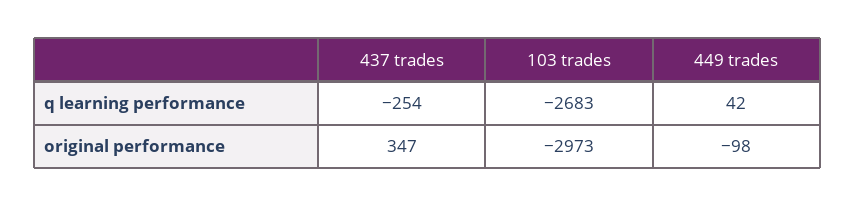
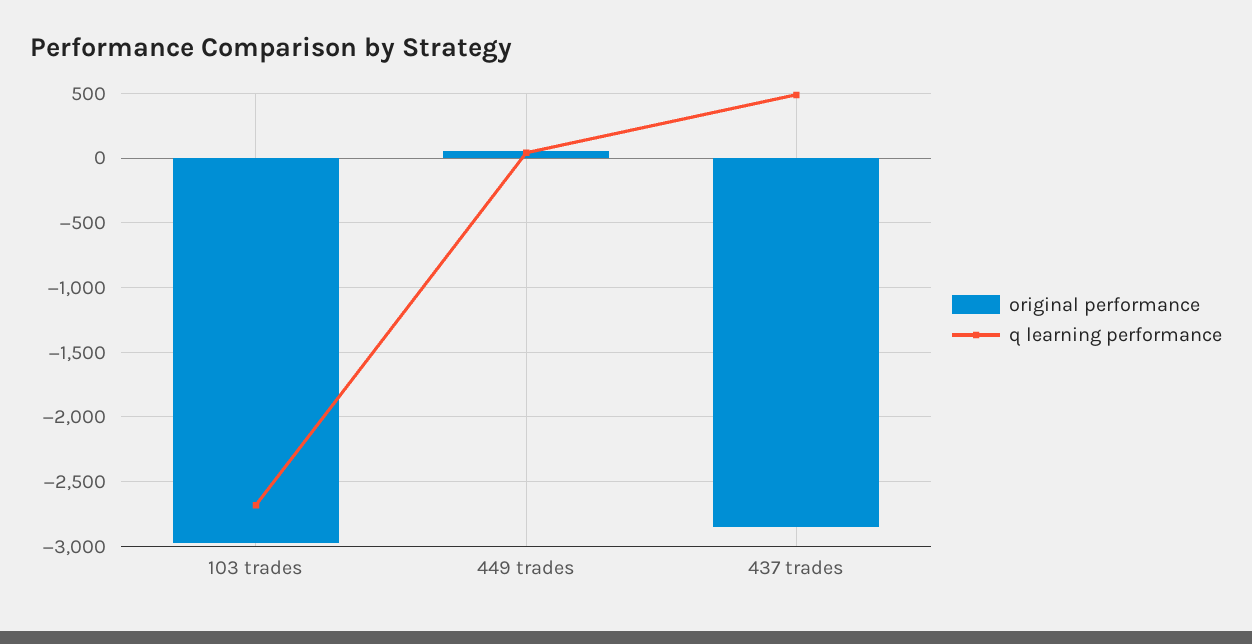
q learning performance, 437 trades: -254 -> 500
original performance, 437 trades: 347 -> -2850
original performance, 449 trades: -98 -> 50

